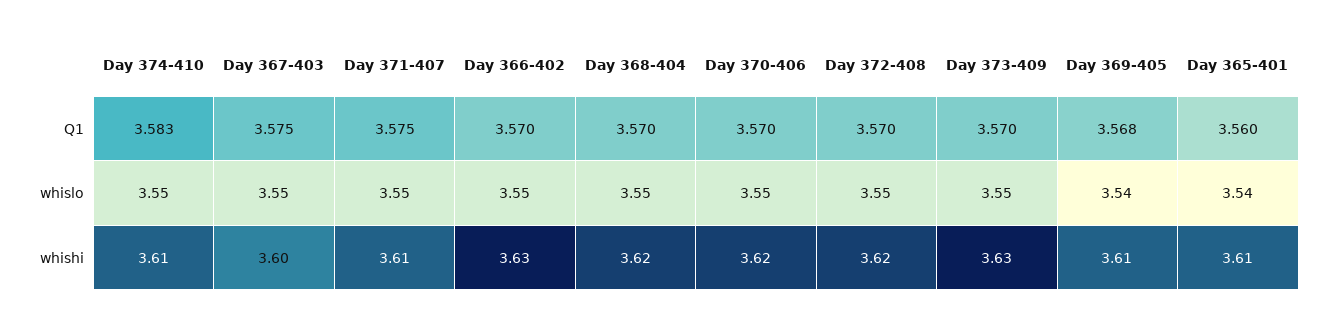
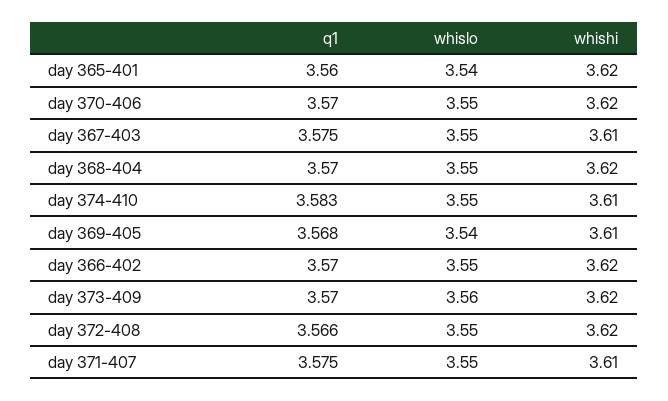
Day 372-408, Q1: 3.57 -> 3.566
Day 373-409, whislo: 3.55 -> 3.56
Day 367-403, whishi: 3.6 -> 3.61
Day 366-402, whishi: 3.63 -> 3.62
Day 373-409, whishi: 3.63 -> 3.62
Day 365-401, whishi: 3.61 -> 3.62

